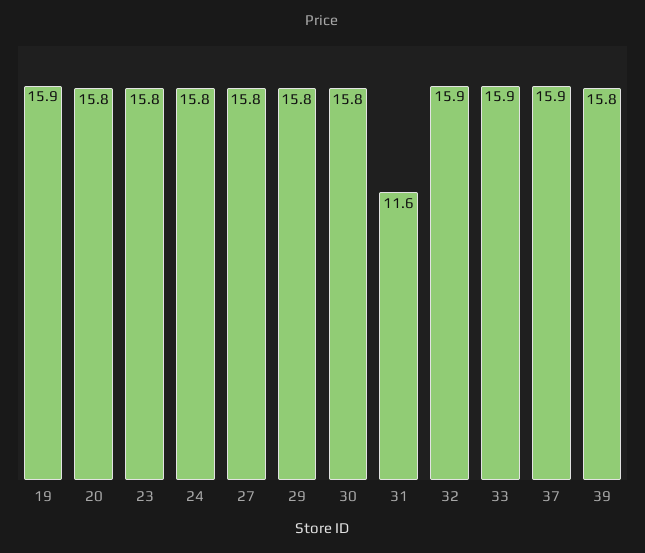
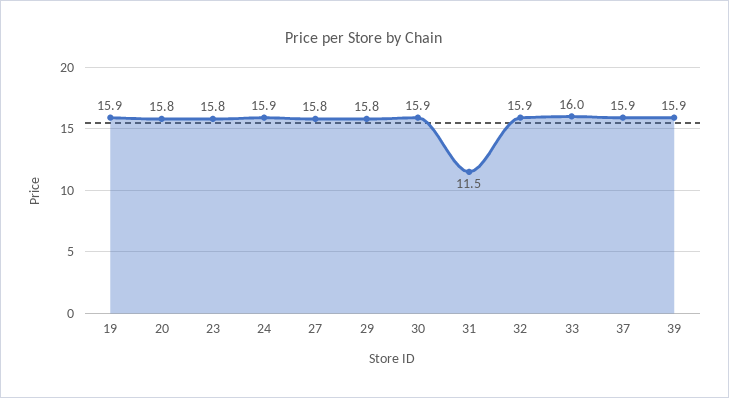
24: 15.8 -> 15.9
30: 15.8 -> 15.9
31: 11.6 -> 11.5
33: 15.9 -> 16
39: 15.8 -> 15.9

